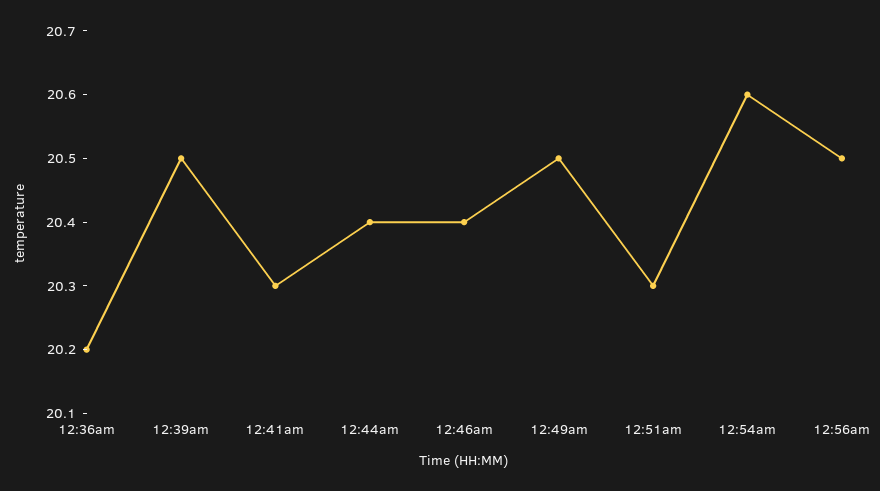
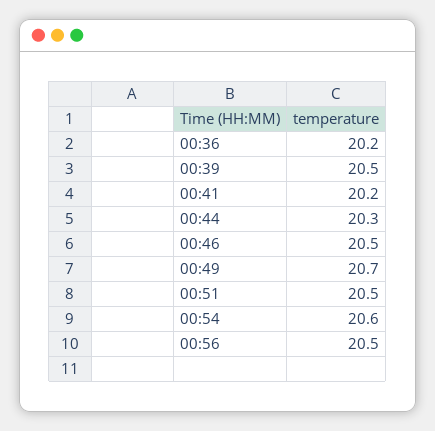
12:41am: 20.3 -> 20.2
12:44am: 20.4 -> 20.3
12:46am: 20.4 -> 20.5
12:49am: 20.5 -> 20.7
12:51am: 20.3 -> 20.5

